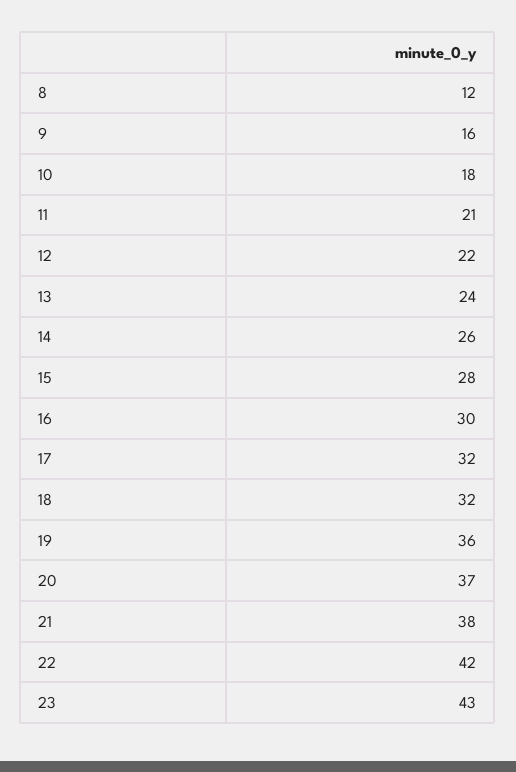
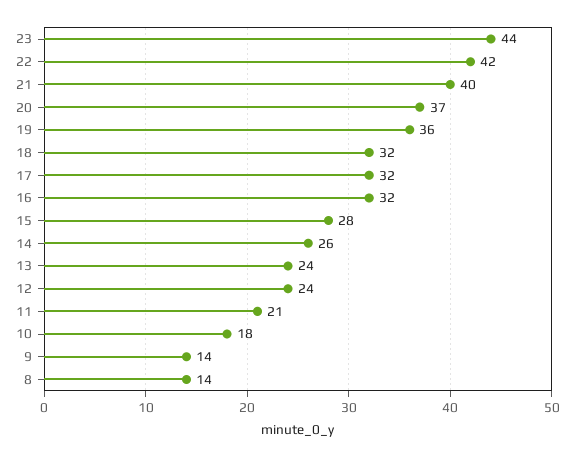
8: 12 -> 14
9: 16 -> 14
12: 22 -> 24
16: 30 -> 32
21: 38 -> 40
23: 43 -> 44

